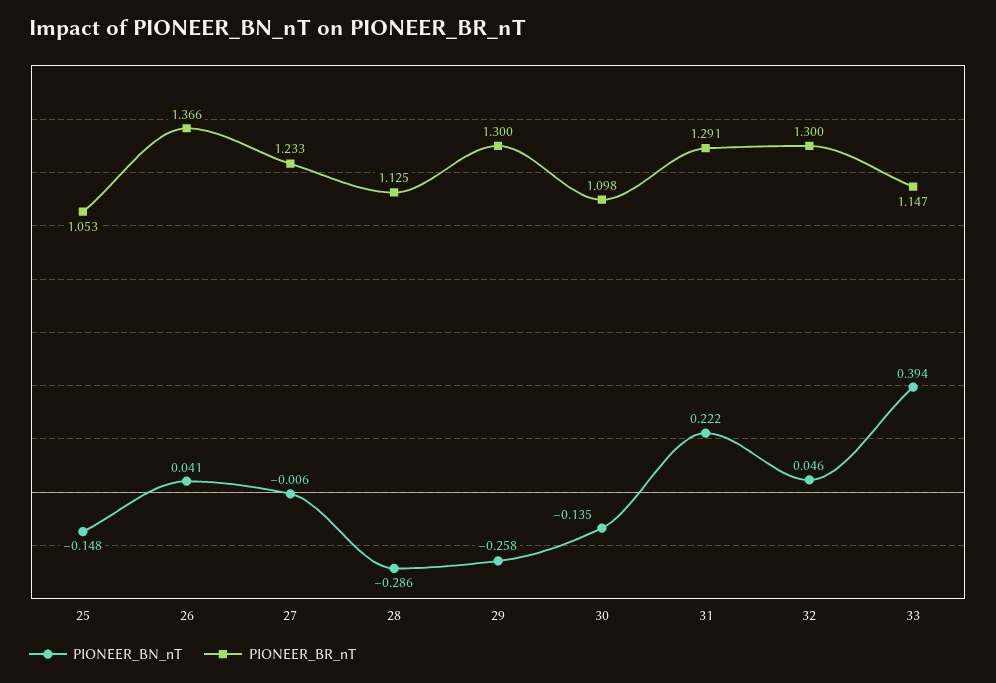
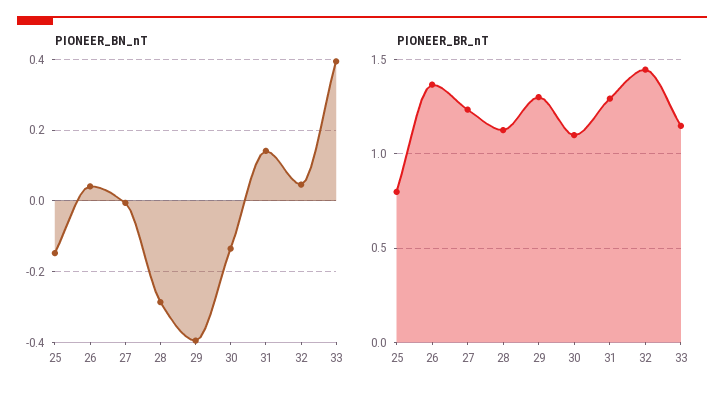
PIONEER_BR_nT, 25: 1.053 -> 0.8
PIONEER_BN_nT, 29: -0.258 -> -0.4
PIONEER_BN_nT, 31: 0.222 -> 0.14
PIONEER_BR_nT, 32: 1.3 -> 1.45

